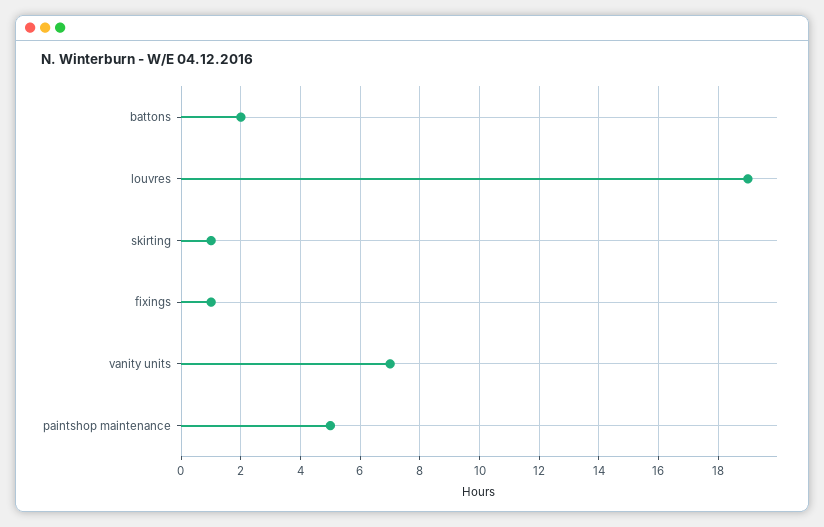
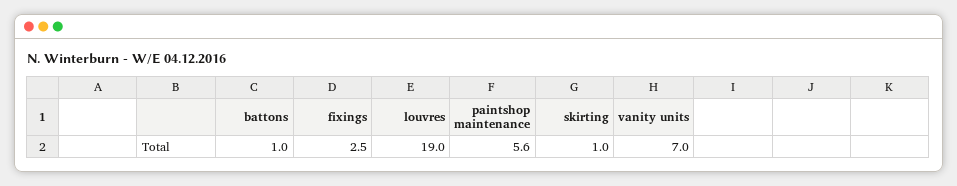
battons: 2 -> 1
fixings: 1 -> 2.5
paintshop maintenance: 5 -> 5.6

